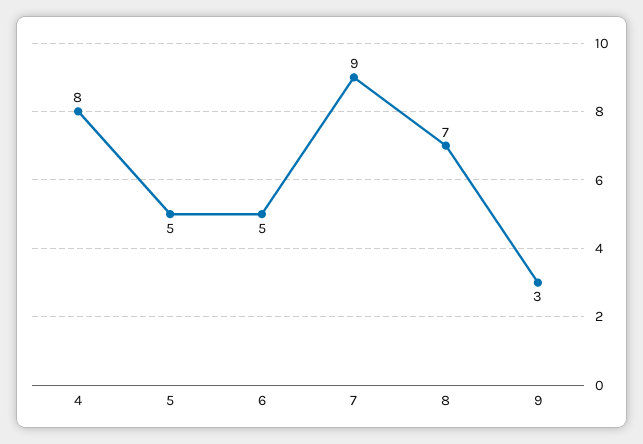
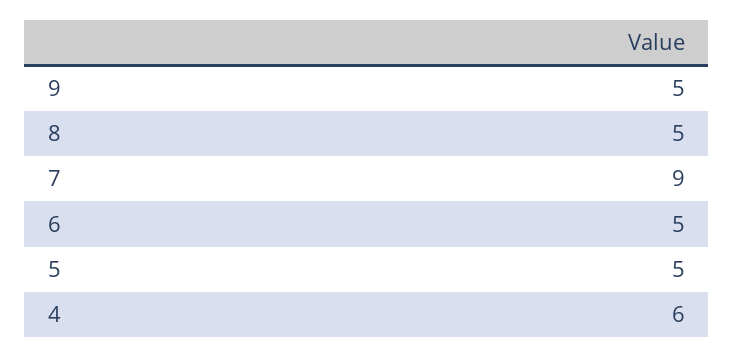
4: 8 -> 6
8: 7 -> 5
9: 3 -> 5

